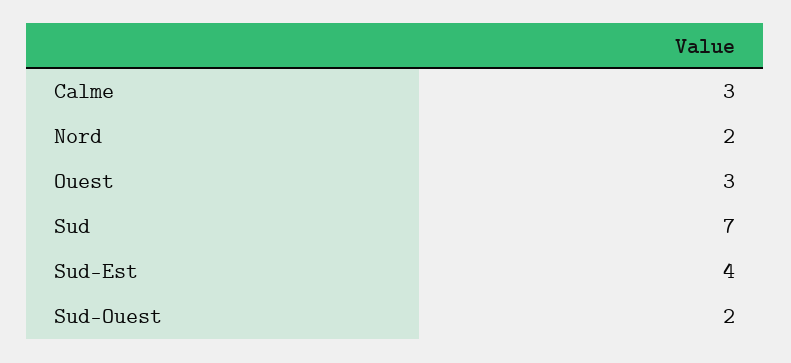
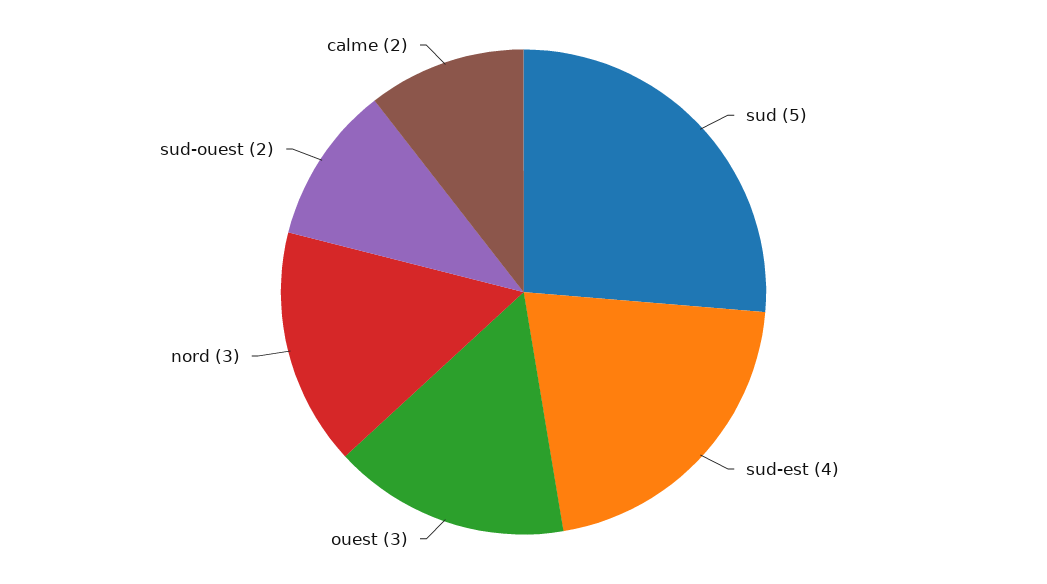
Calme: 3 -> 2
Nord: 2 -> 3
Sud: 7 -> 5

